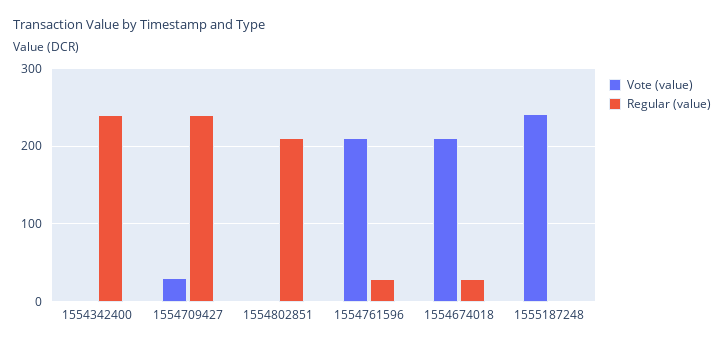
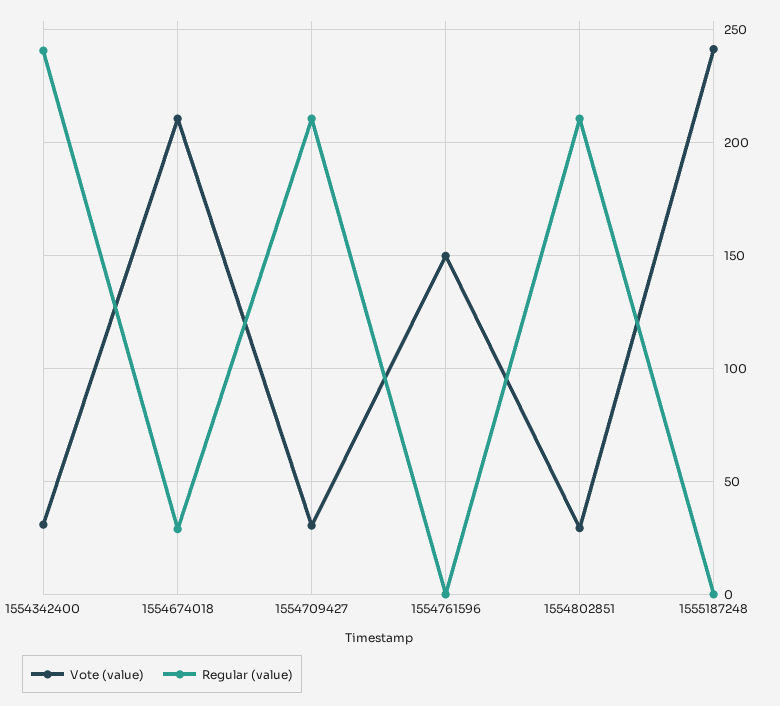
Vote (value), 1554342400: 0 -> 30
Regular (value), 1554709427: 240 -> 210
Vote (value), 1554802851: 0 -> 30
Vote (value), 1554761596: 210 -> 150
Regular (value), 1554761596: 30 -> 0

